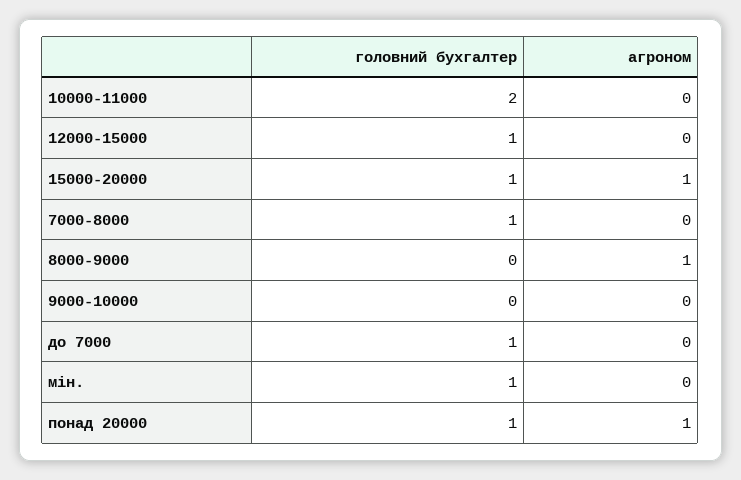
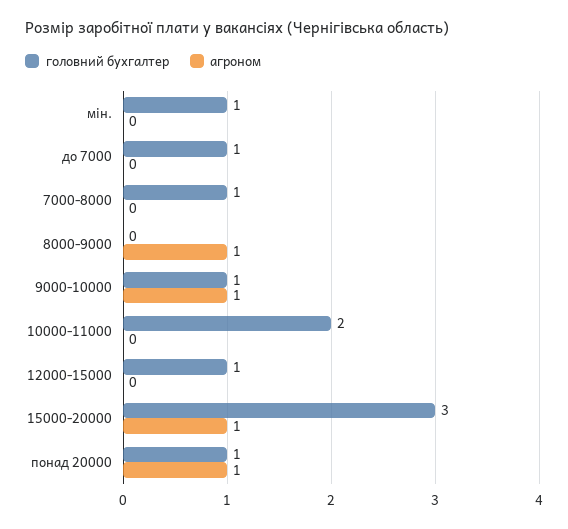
головний бухгалтер, 15000-20000: 1 -> 3
головний бухгалтер, 9000-10000: 0 -> 1
агроном, 9000-10000: 0 -> 1

